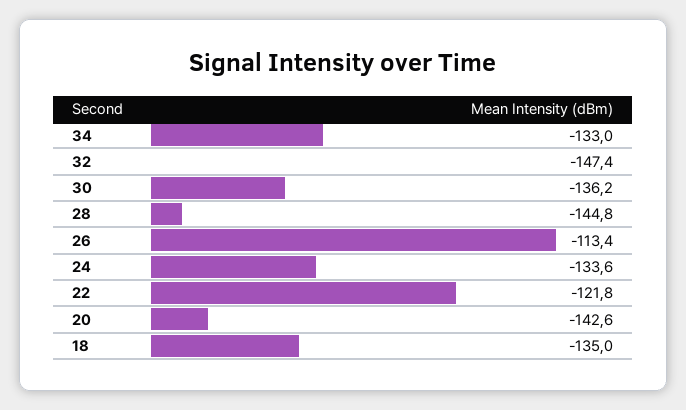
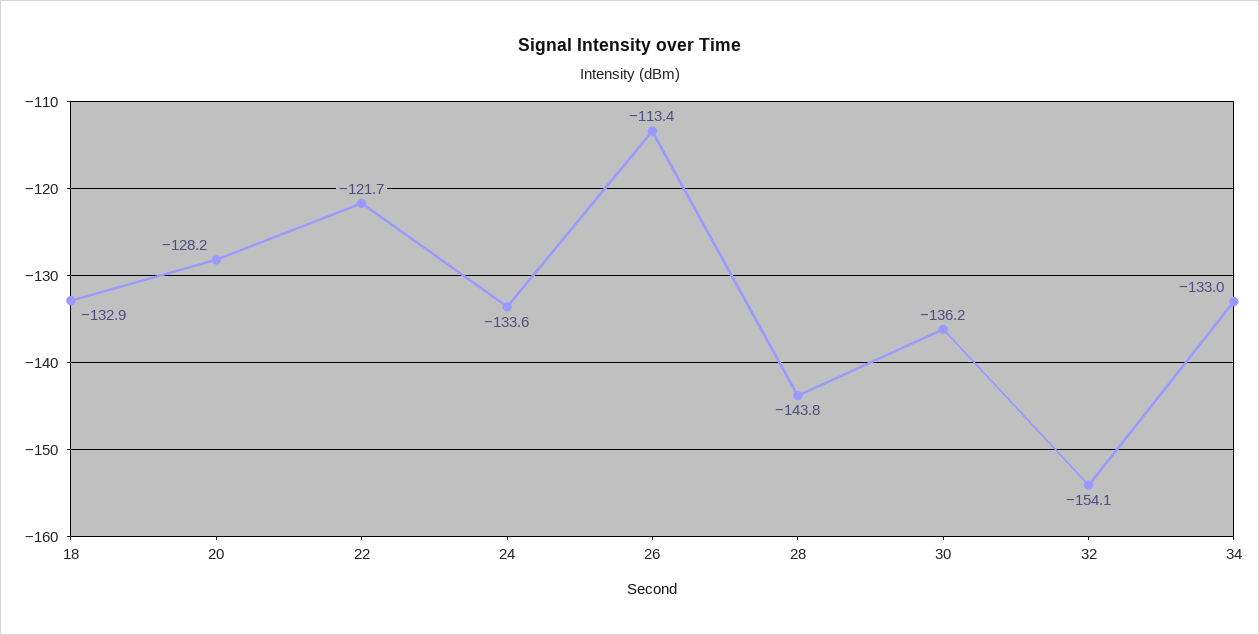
32: -147.4 -> -154.1
28: -144.8 -> -143.8
22: -121.8 -> -121.7
20: -142.6 -> -128.2
18: -135 -> -132.9

